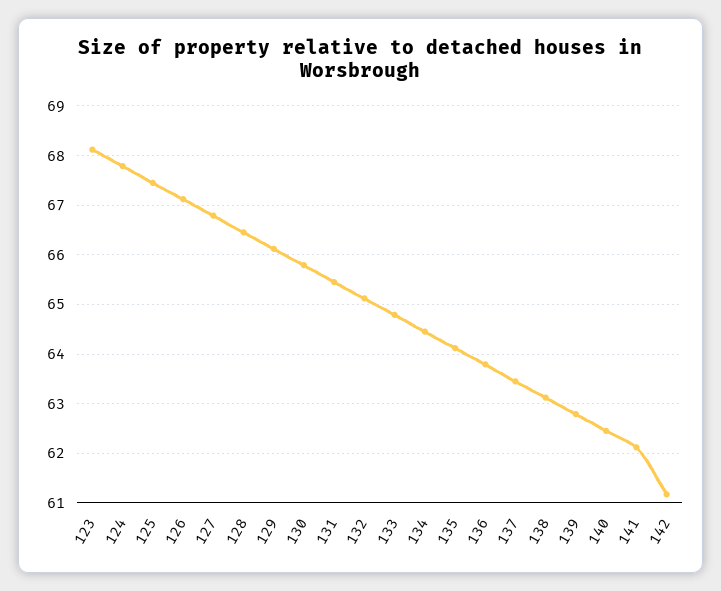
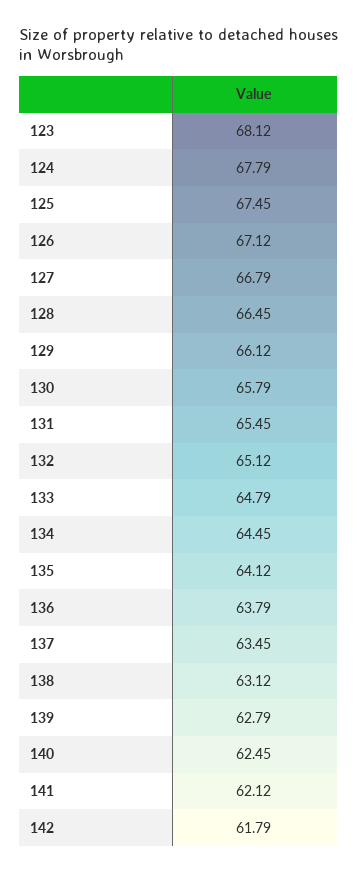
142: 61.2 -> 61.79

